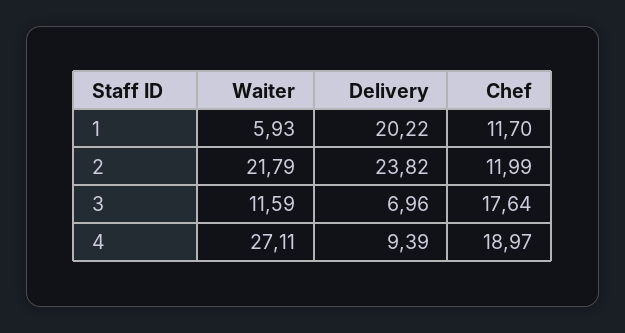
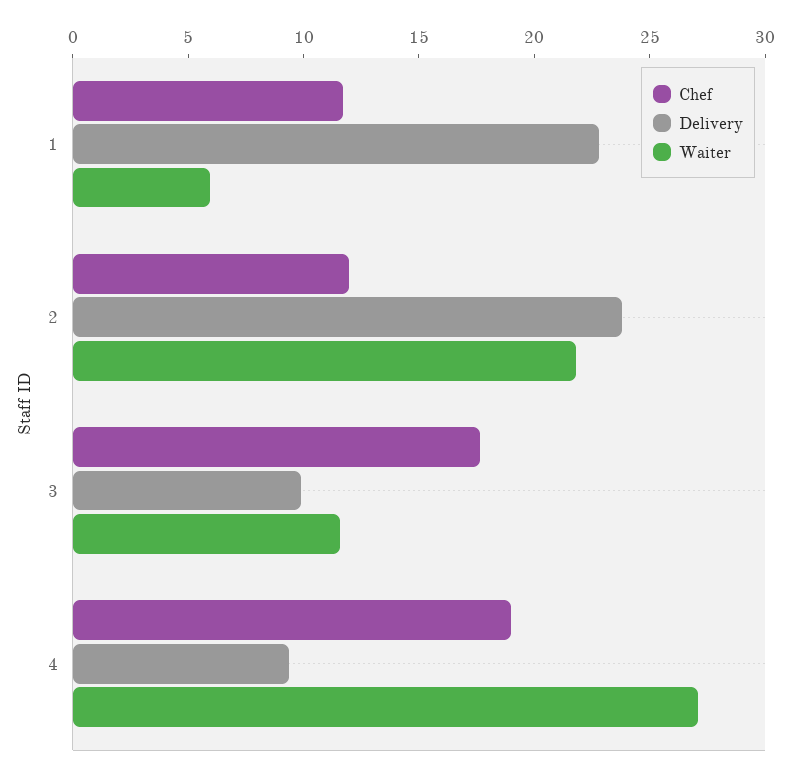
Delivery, 1: 20.22 -> 23
Delivery, 3: 6.96 -> 10

